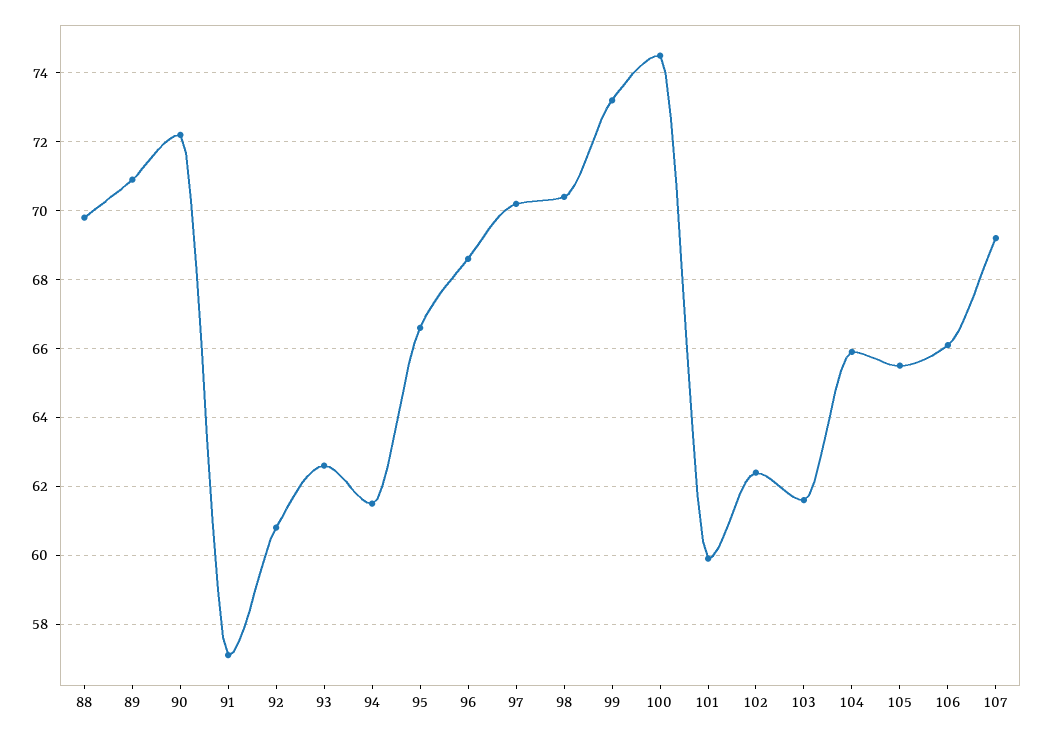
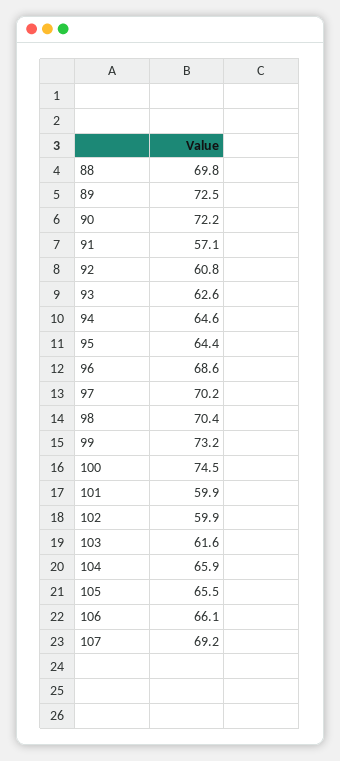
89: 71 -> 72.5
94: 61.5 -> 64.6
95: 66.5 -> 64.4
102: 62.5 -> 59.9

